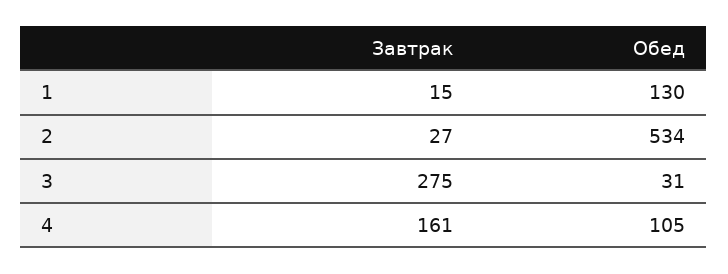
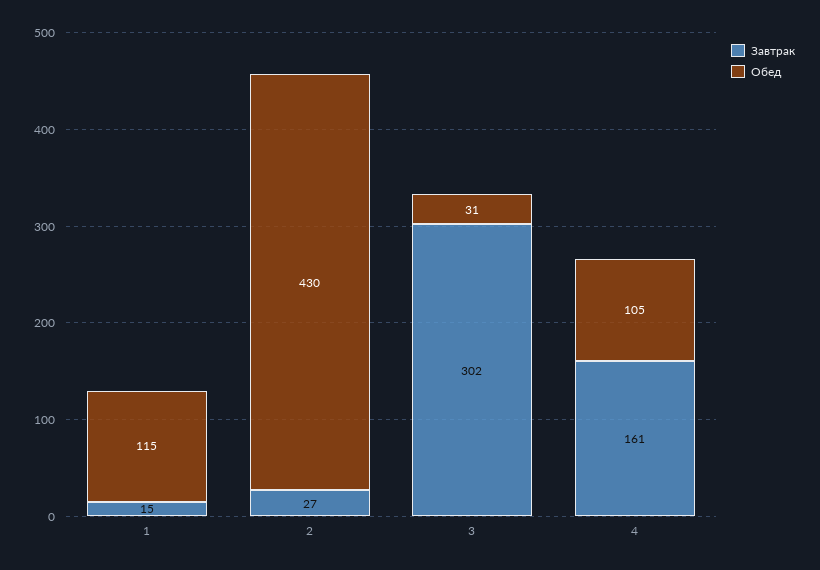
Обед, 1: 130 -> 115
Обед, 2: 534 -> 430
Завтрак, 3: 275 -> 302

